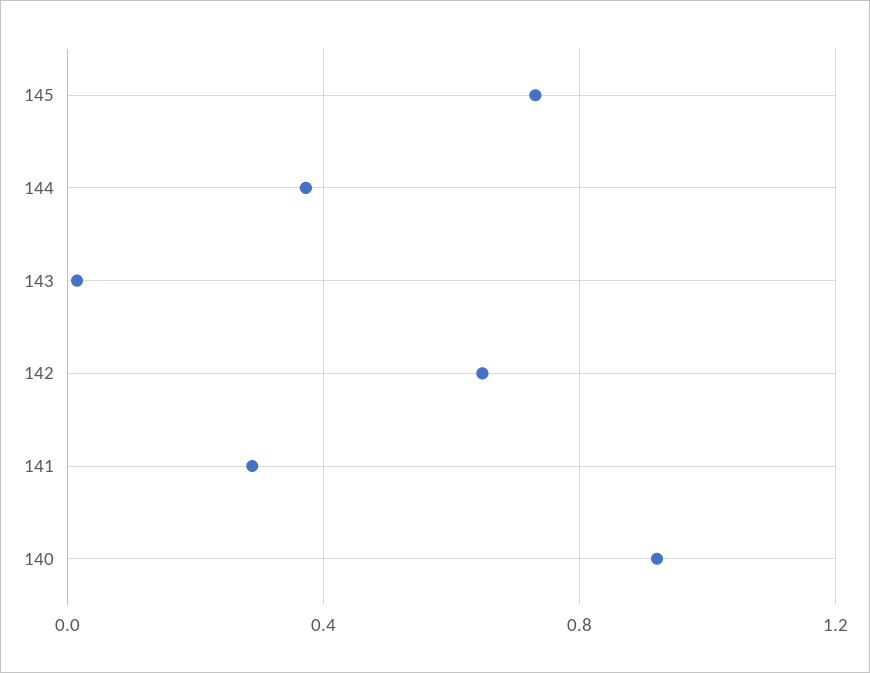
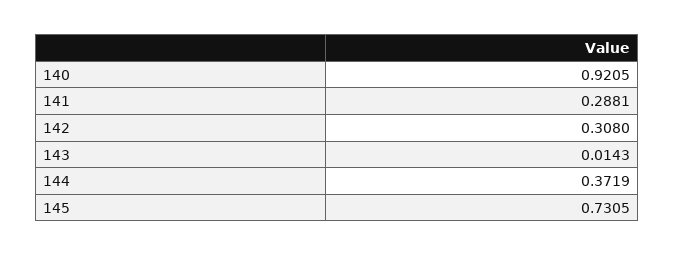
142: 0.65 -> 0.308

